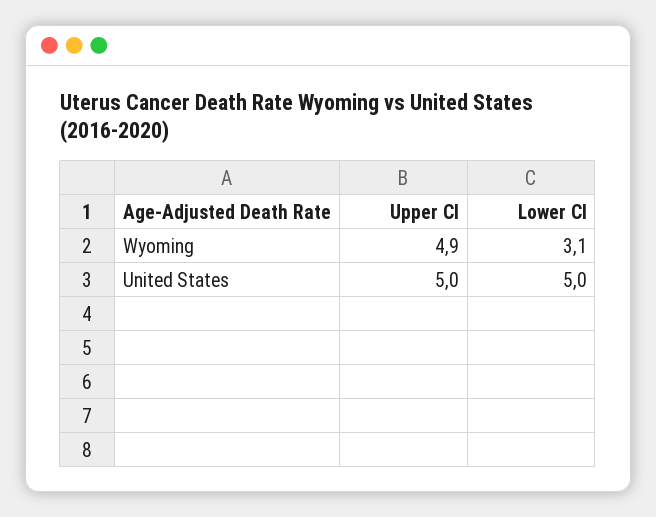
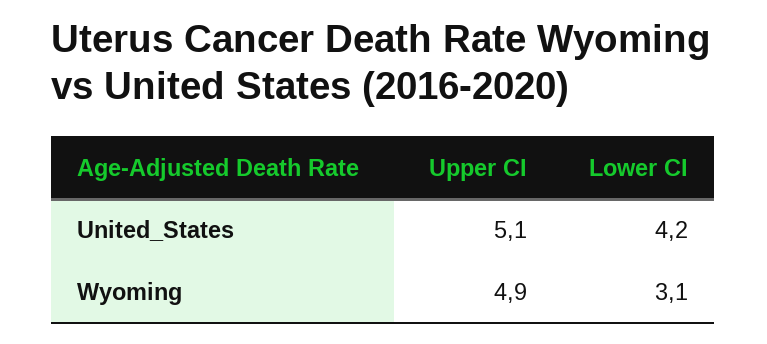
Upper CI, United States: 5 -> 5.1
Lower CI, United States: 5 -> 4.2

